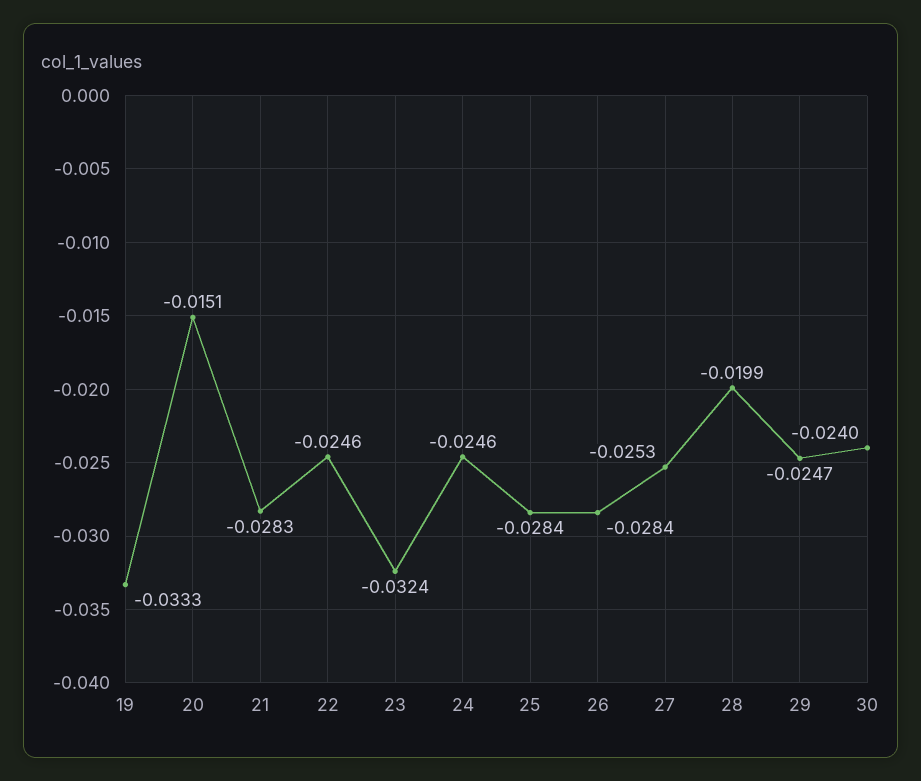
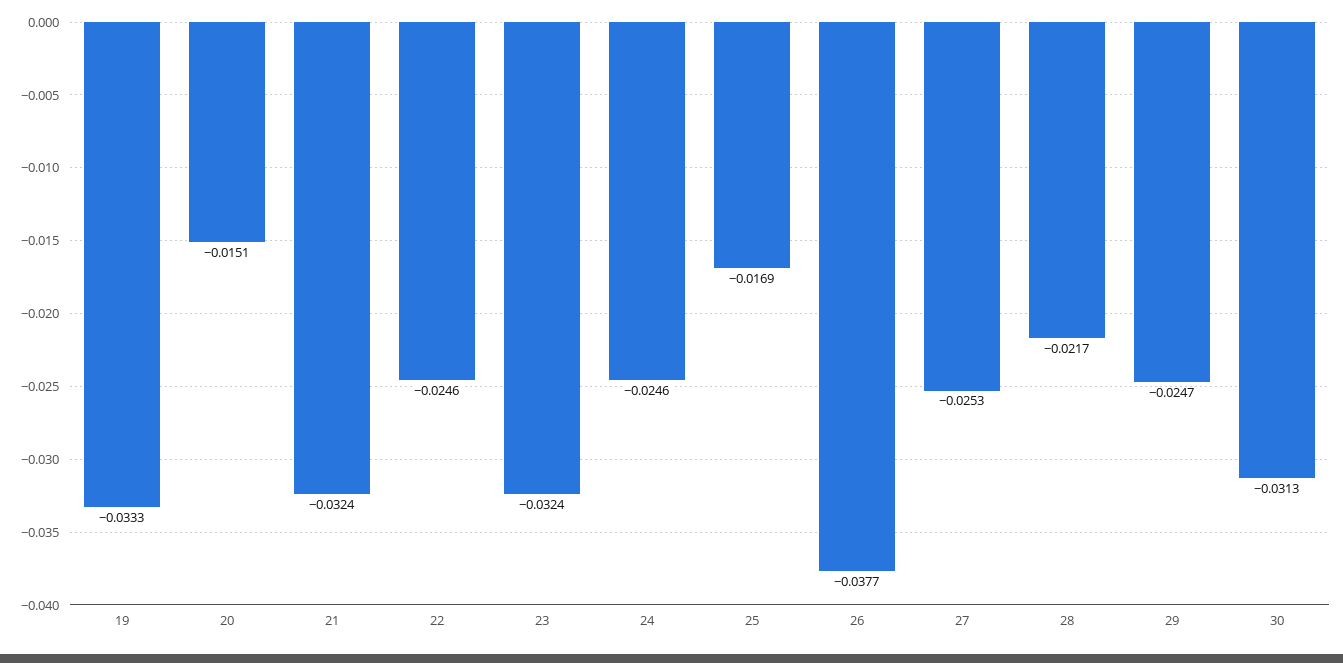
21: -0.0283 -> -0.0324
25: -0.0284 -> -0.0169
26: -0.0284 -> -0.0377
28: -0.0199 -> -0.0217
30: -0.024 -> -0.0313

